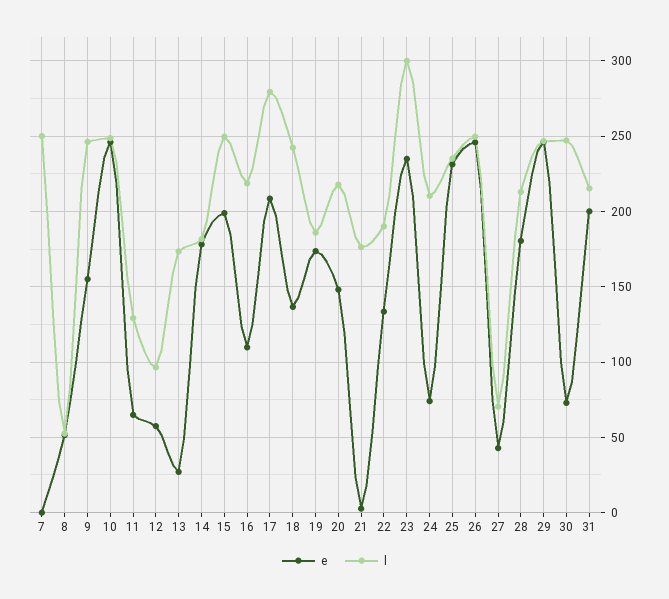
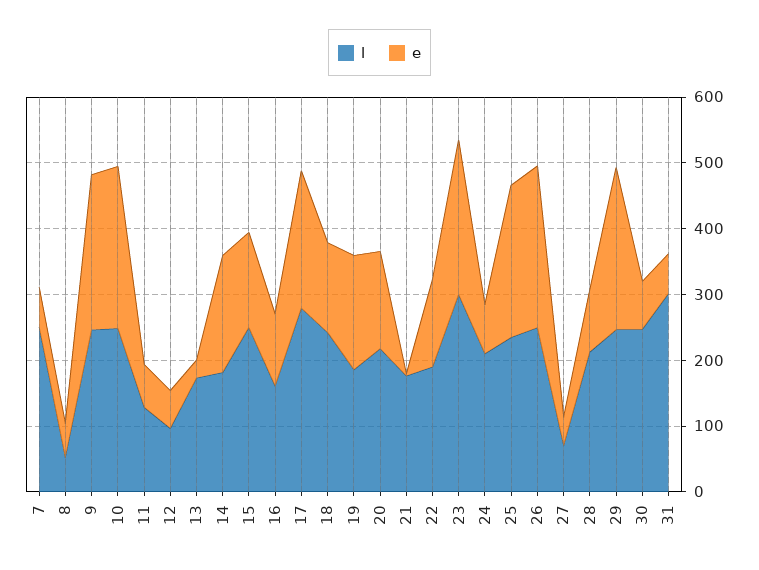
e, 7: 0 -> 60
e, 9: 155 -> 240
e, 15: 200 -> 140
l, 16: 220 -> 160
e, 28: 180 -> 100
e, 31: 200 -> 60
l, 31: 215 -> 300

